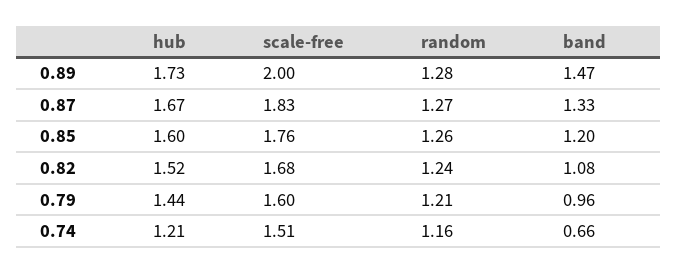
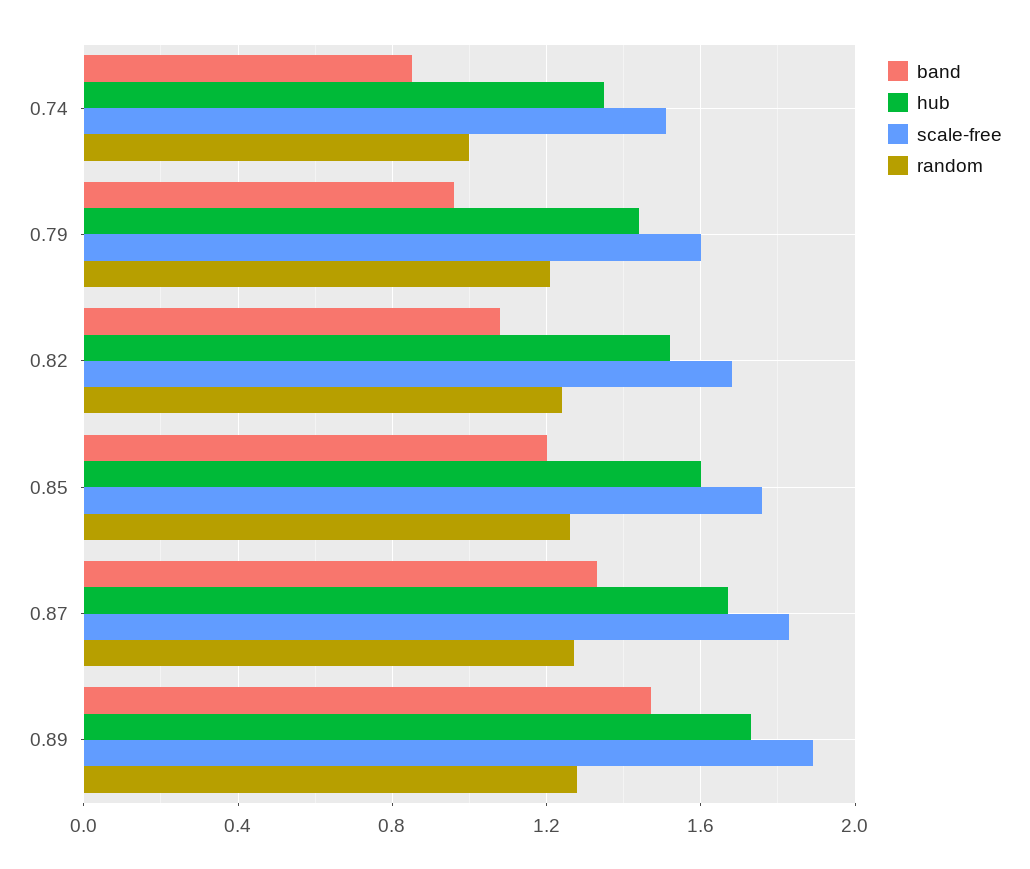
scale-free, 0.89: 2 -> 1.9
hub, 0.74: 1.21 -> 1.35
random, 0.74: 1.16 -> 1
band, 0.74: 0.66 -> 0.85

